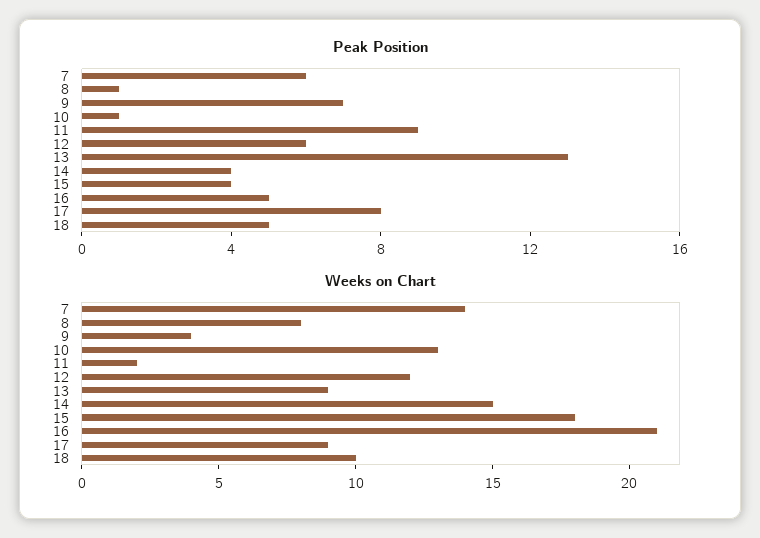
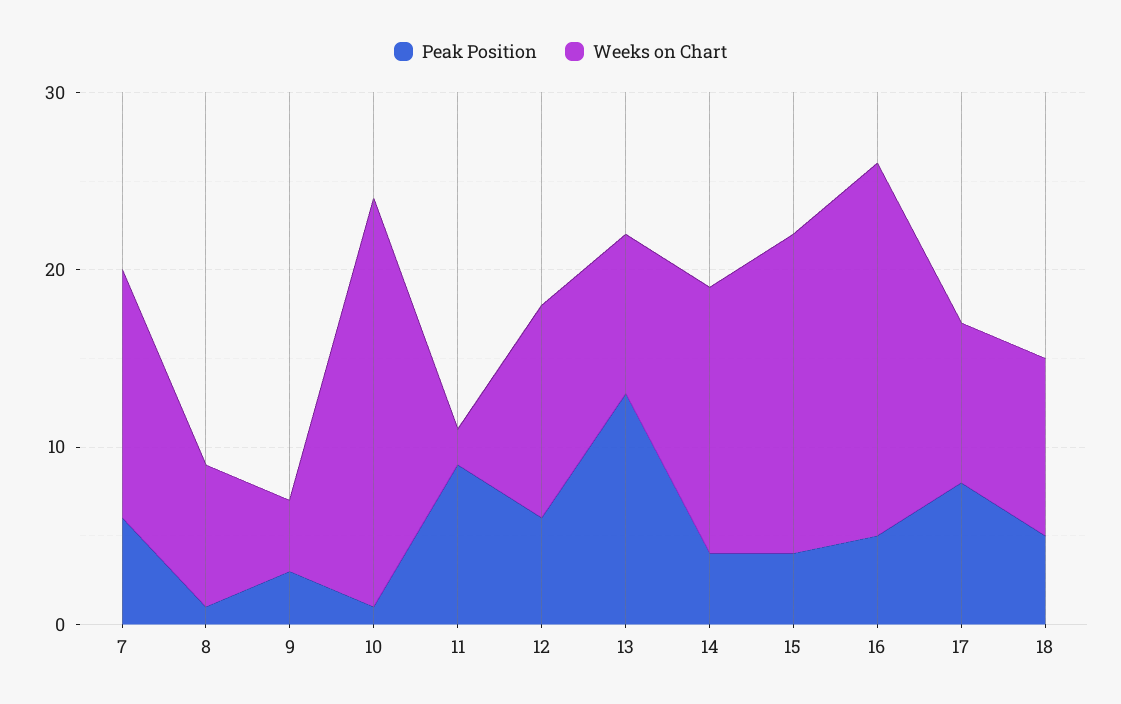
Peak Position, 9: 7 -> 3
Weeks on Chart, 10: 13 -> 23

